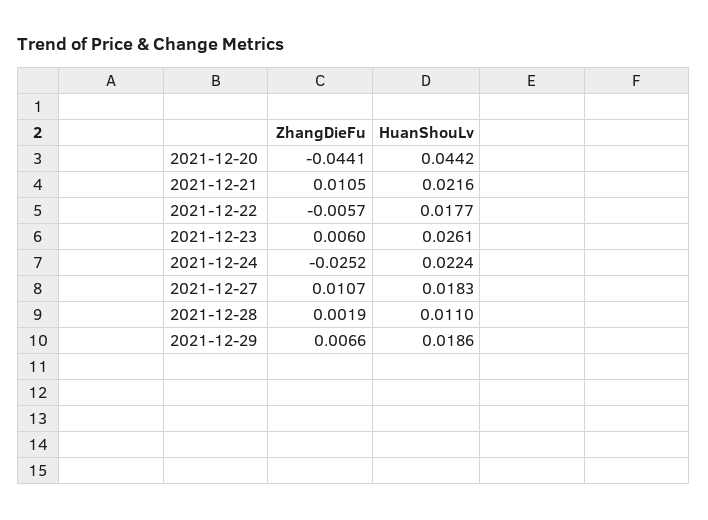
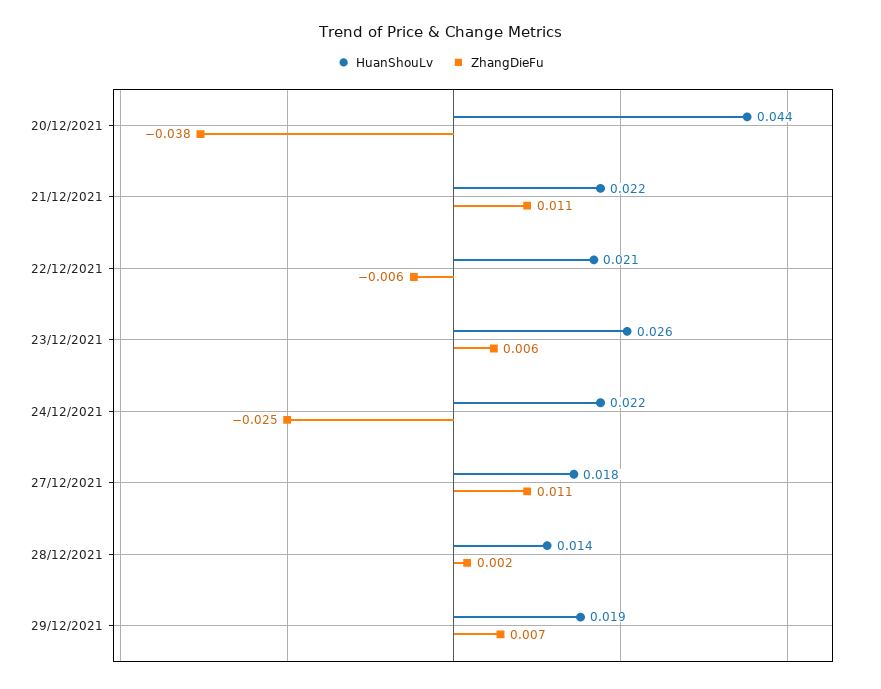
ZhangDieFu, 2021-12-20: -0.0441 -> -0.038
HuanShouLv, 2021-12-22: 0.0177 -> 0.021
HuanShouLv, 2021-12-28: 0.011 -> 0.014

